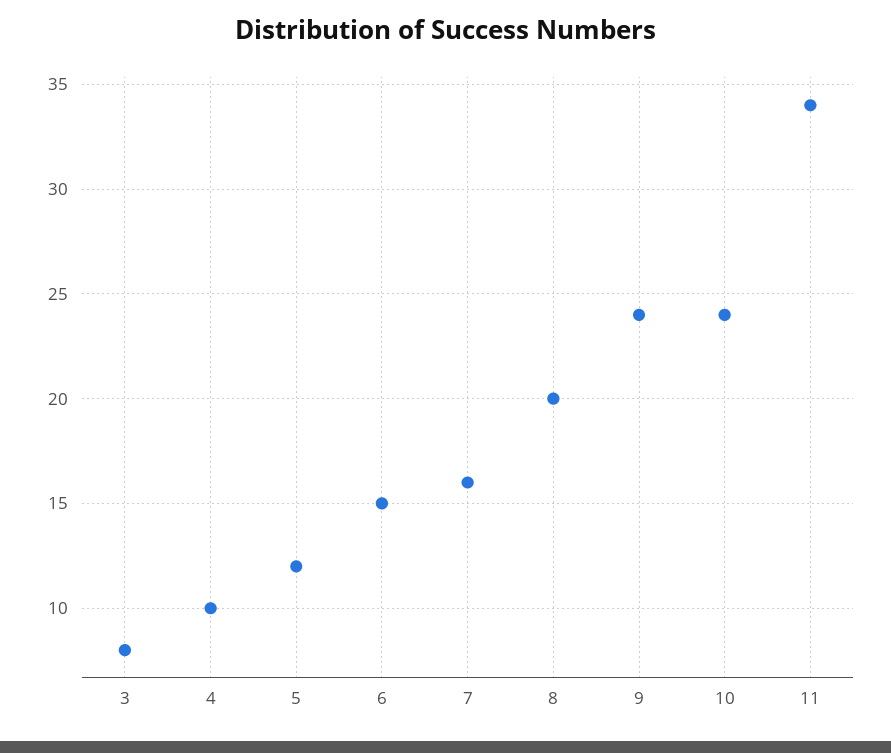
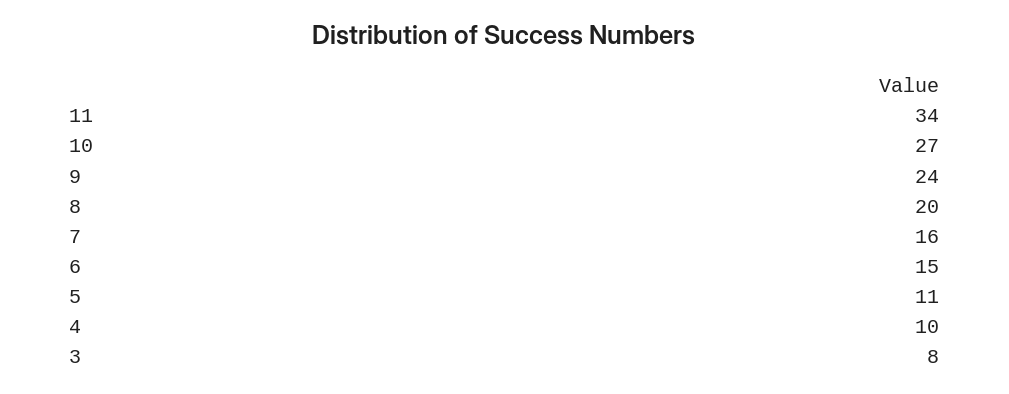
5: 12 -> 11
10: 24 -> 27

